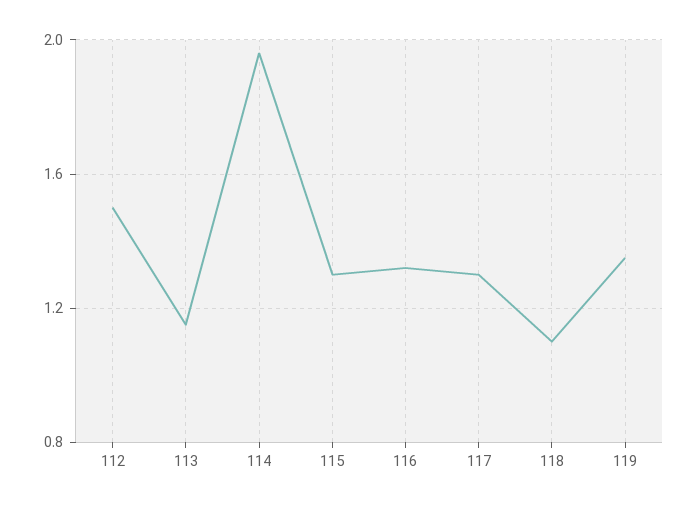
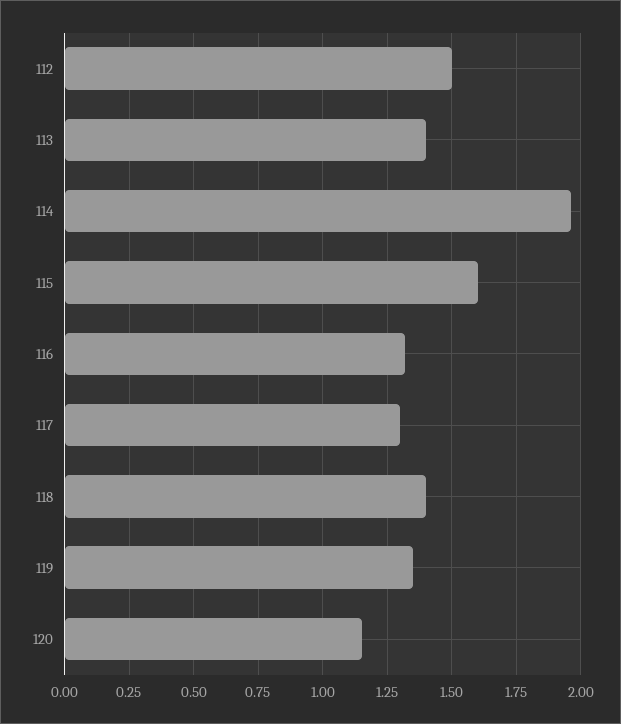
113: 1.15 -> 1.4
115: 1.3 -> 1.6
118: 1.1 -> 1.4
120: none -> 1.15

